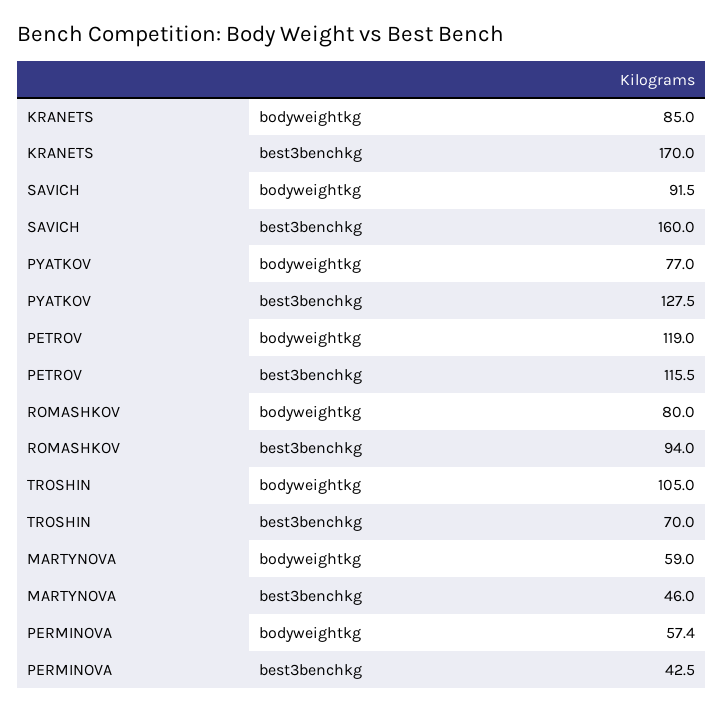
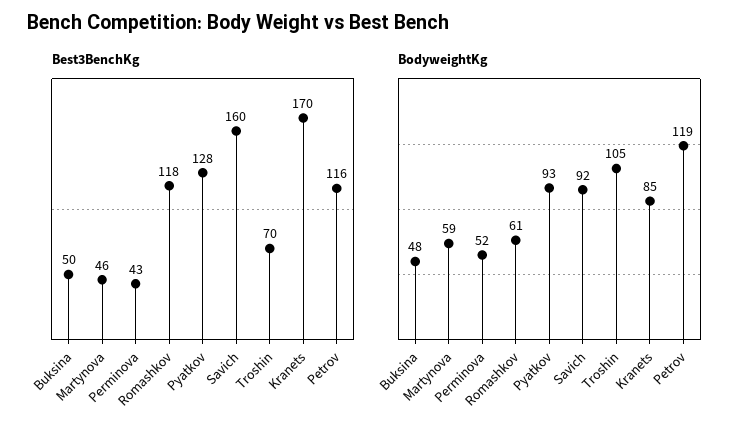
bodyweightkg, PYATKOV: 77 -> 93
bodyweightkg, ROMASHKOV: 80 -> 61
best3benchkg, ROMASHKOV: 94 -> 118
bodyweightkg, PERMINOVA: 57.4 -> 52
best3benchkg, Buksina: none -> 50
bodyweightkg, Buksina: none -> 48

